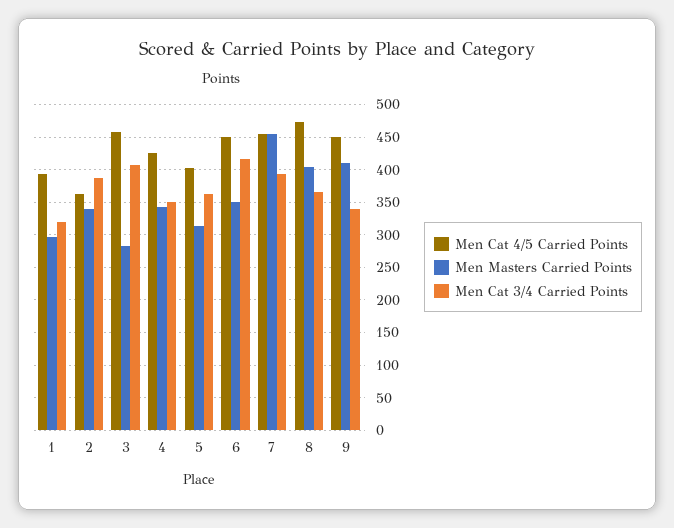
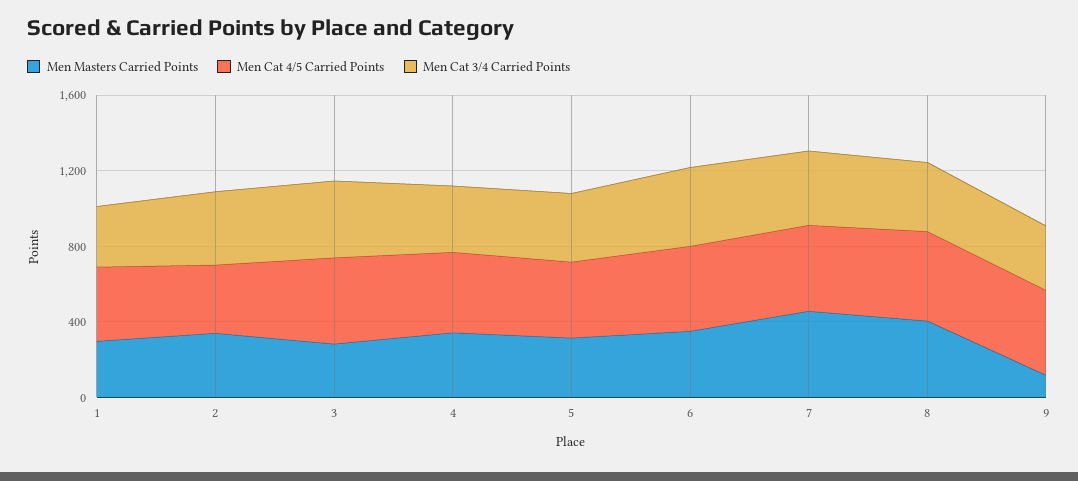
Men Masters Carried Points, 9: 410 -> 100

